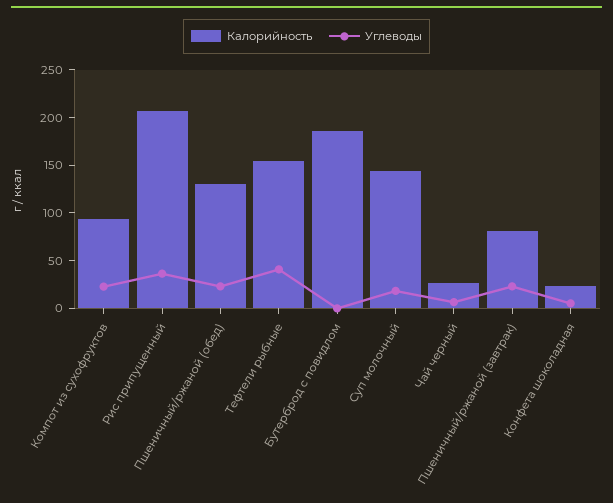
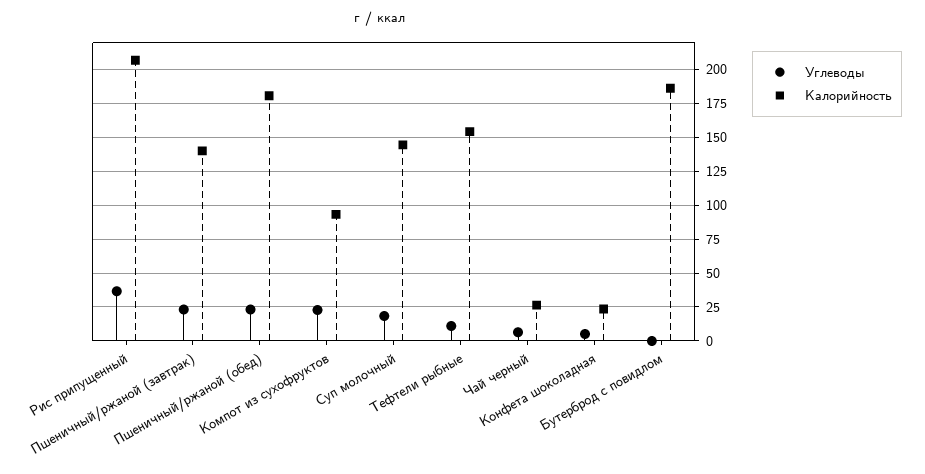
Калорийность, Пшеничный/ржаной (обед): 130 -> 180
Углеводы, Тефтели рыбные: 40 -> 10
Калорийность, Пшеничный/ржаной (завтрак): 80 -> 140

